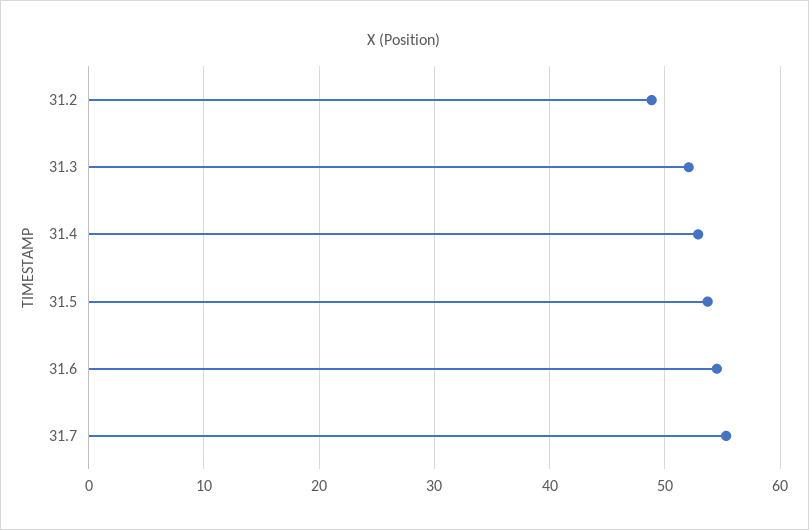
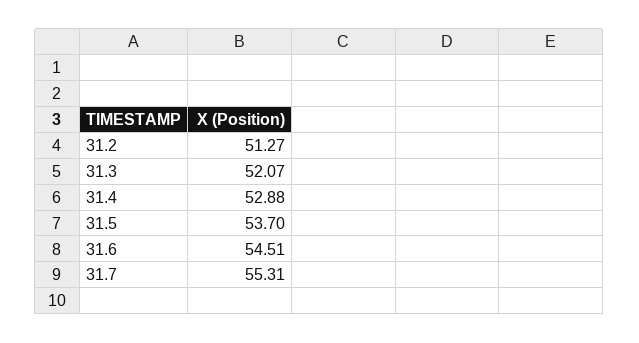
31.2: 49 -> 51.27

